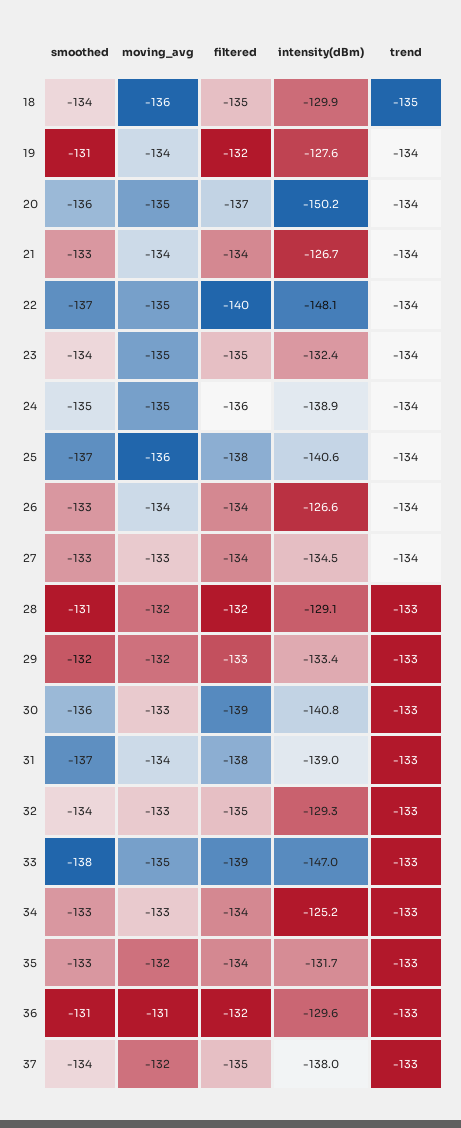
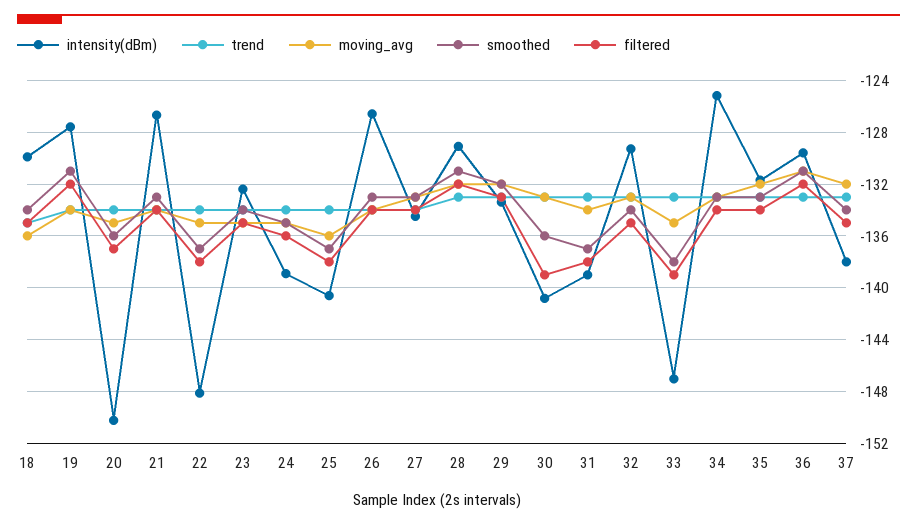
filtered, 22: -140 -> -138

